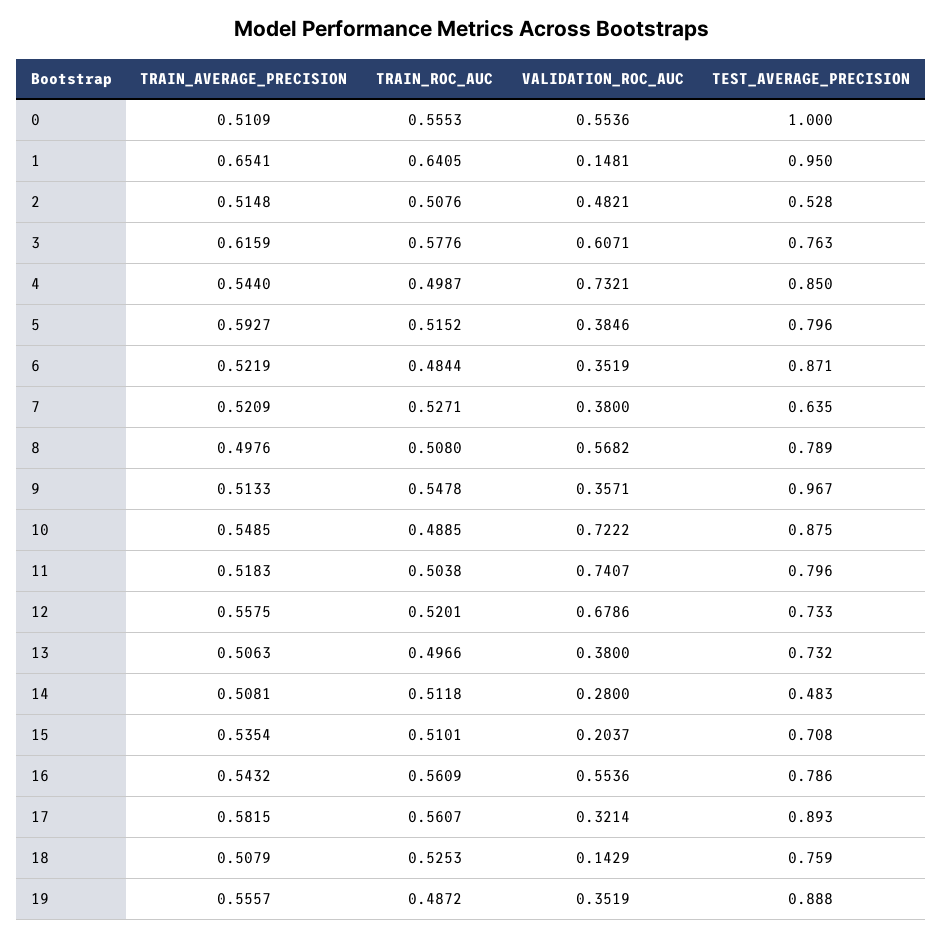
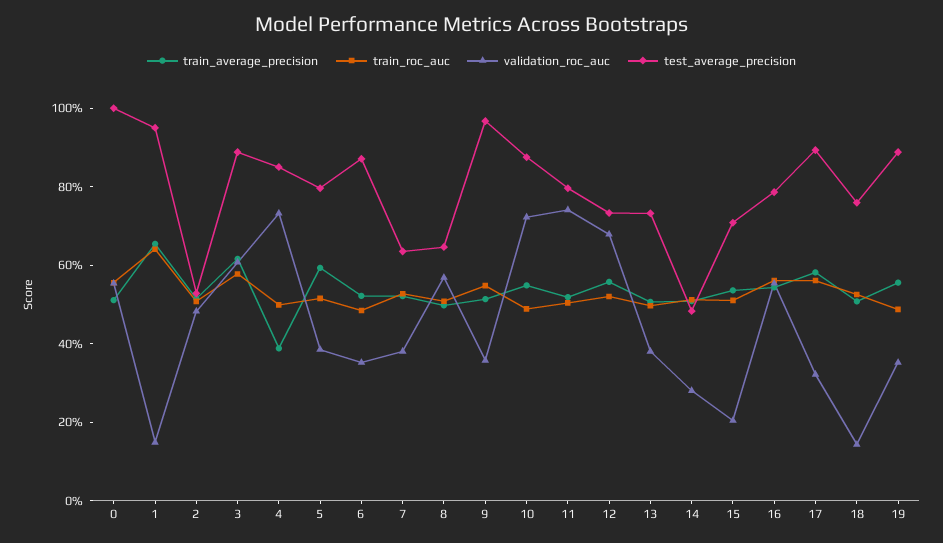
TEST_AVERAGE_PRECISION, 3: 0.763 -> 0.9
TRAIN_AVERAGE_PRECISION, 4: 0.544 -> 0.4
TEST_AVERAGE_PRECISION, 8: 0.789 -> 0.65

